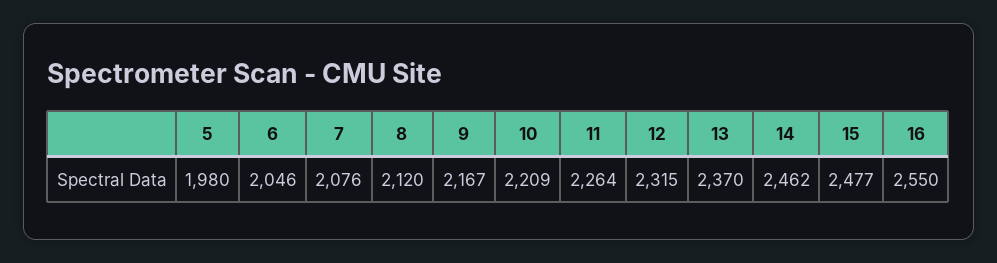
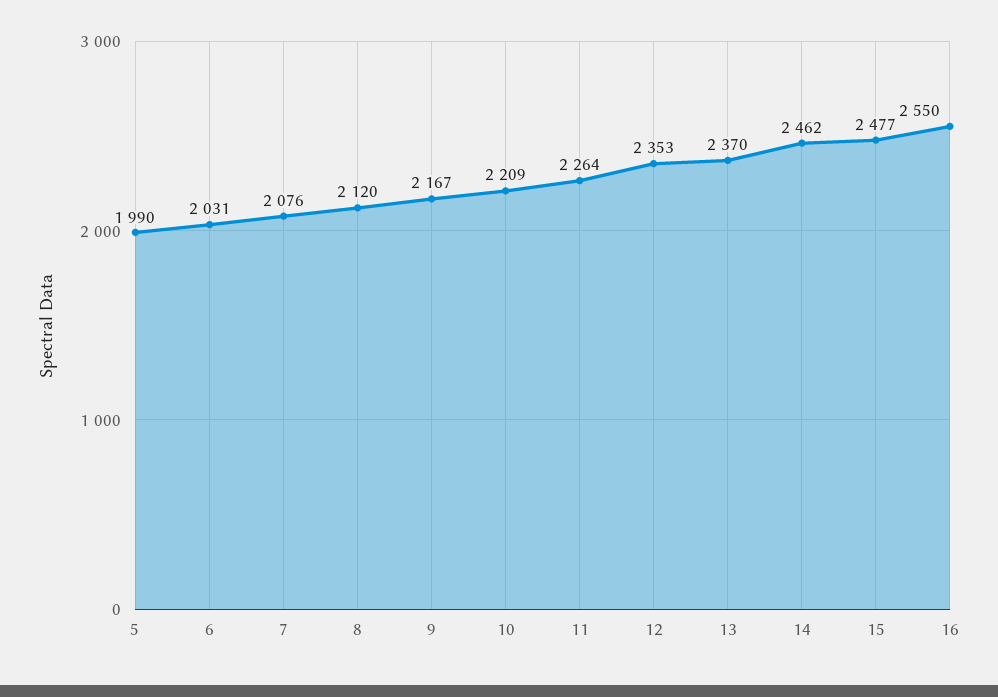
5: 1980 -> 1990
6: 2046 -> 2031
12: 2315 -> 2353

